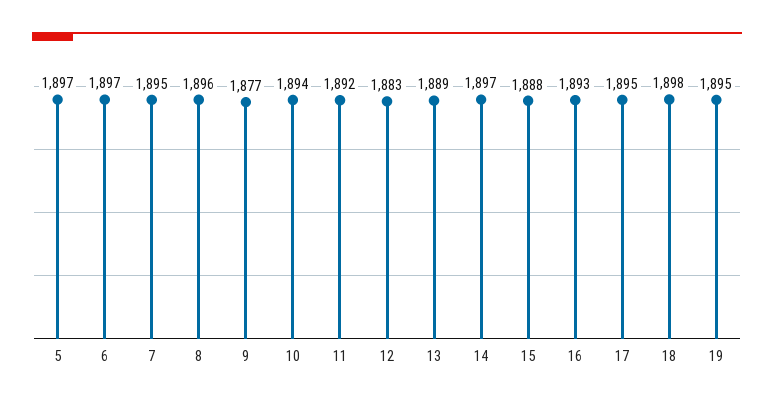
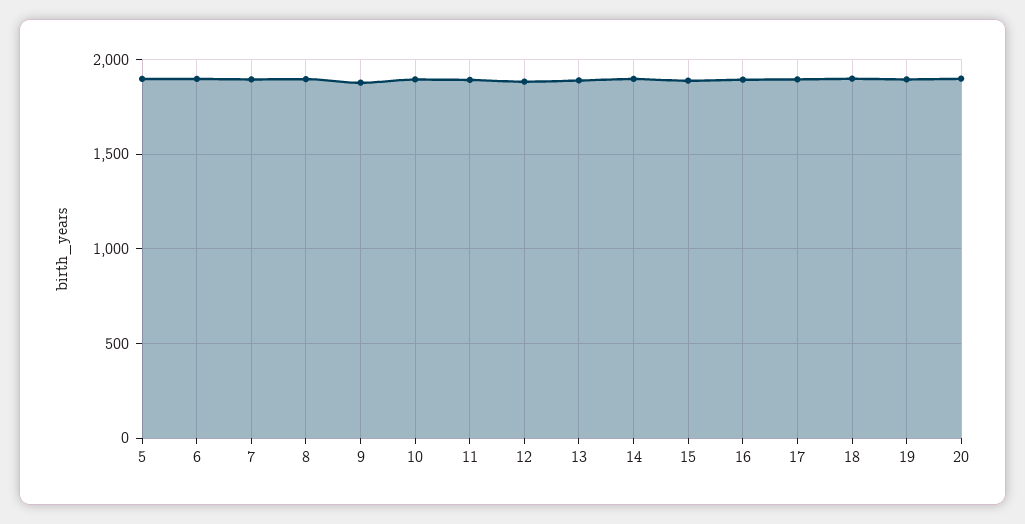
20: none -> 1900

